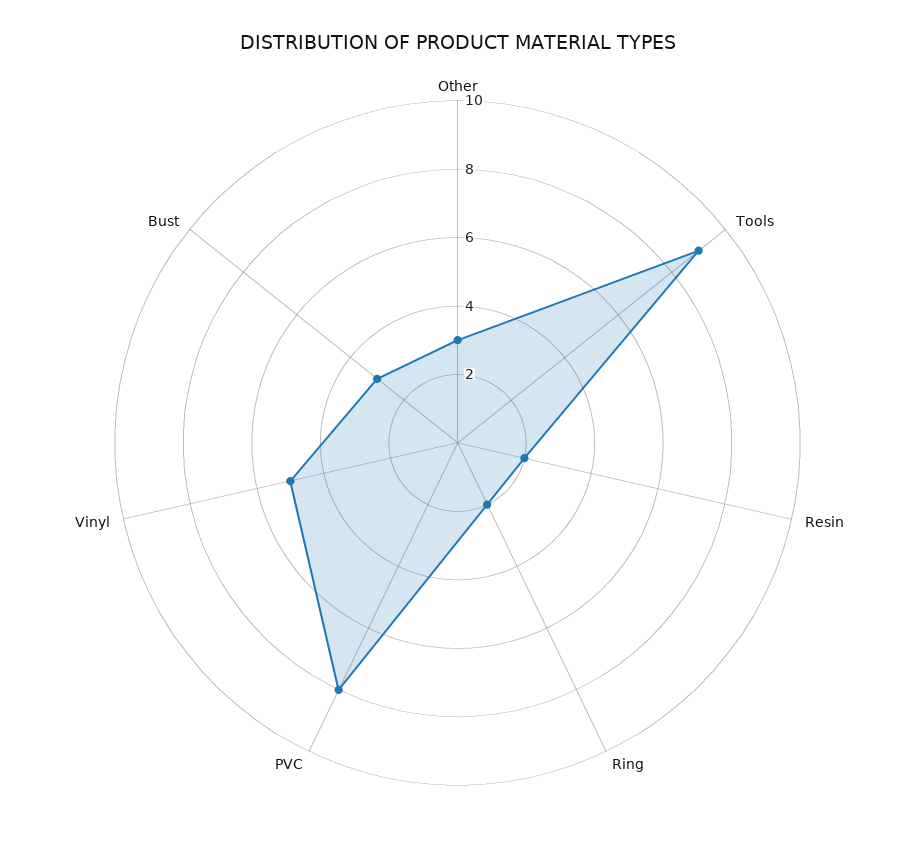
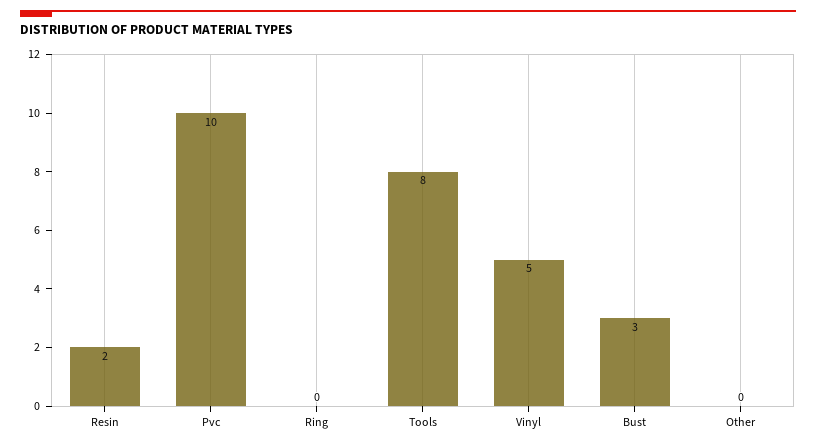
Other: 3 -> 0
Tools: 9 -> 8
Ring: 2 -> 0
PVC: 8 -> 10

